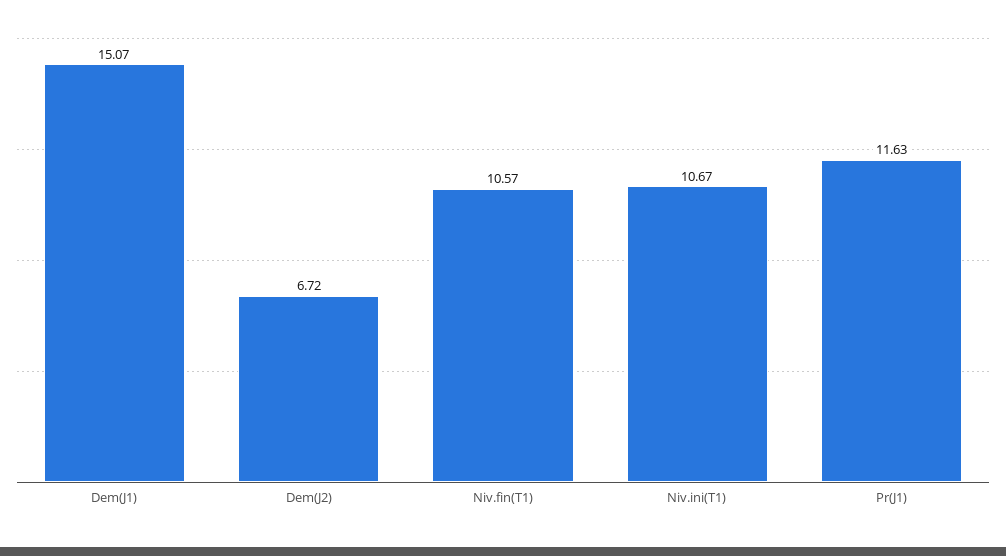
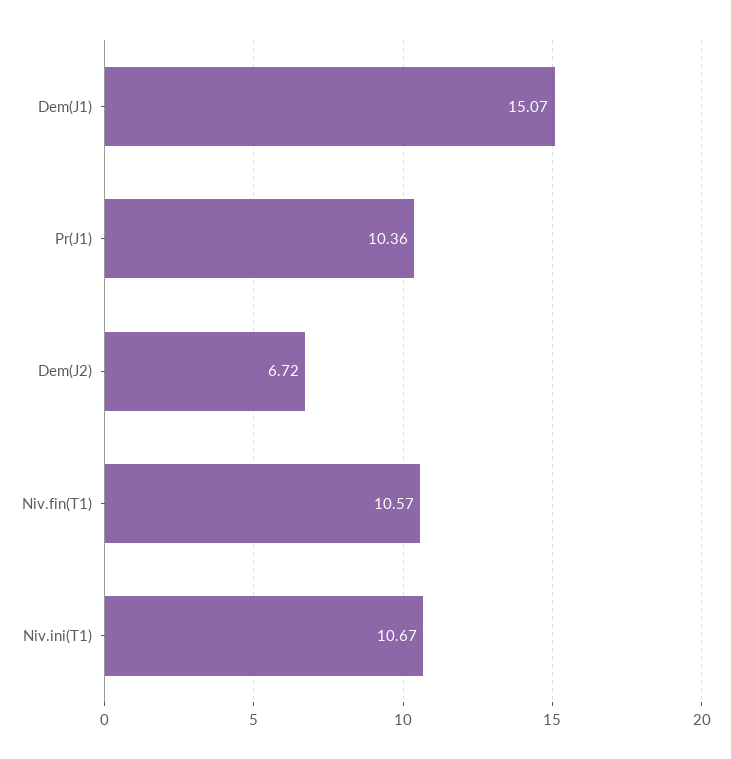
Pr(J1): 11.63 -> 10.36

